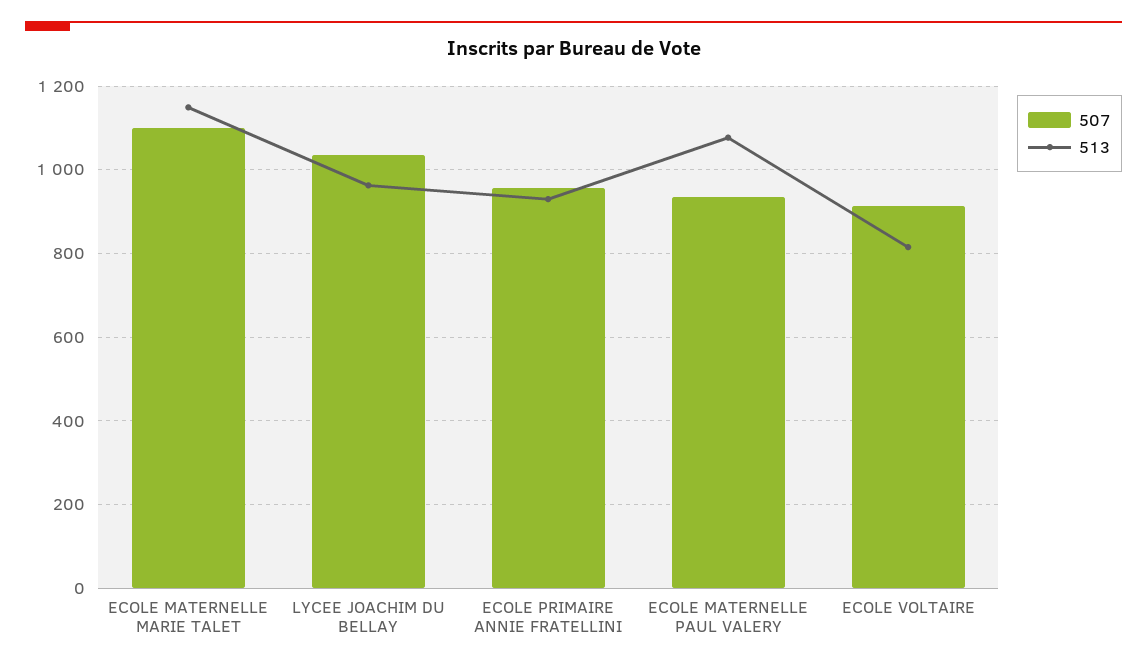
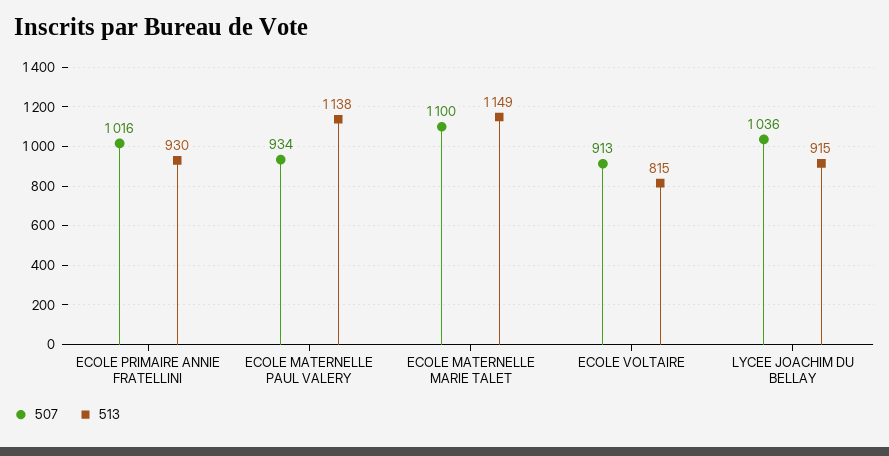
513, LYCEE JOACHIM DU BELLAY: 960 -> 915
507, ECOLE PRIMAIRE ANNIE FRATELLINI: 960 -> 1016
513, ECOLE MATERNELLE PAUL VALERY: 1080 -> 1138

